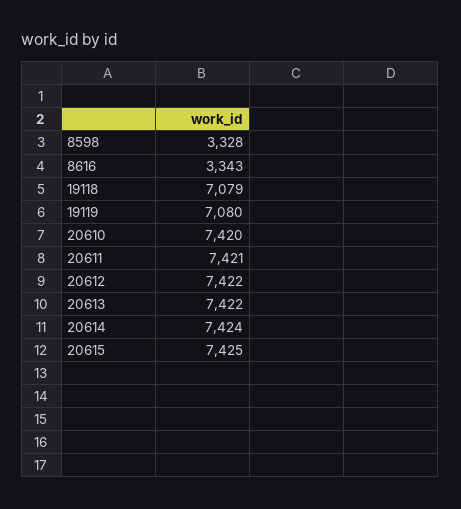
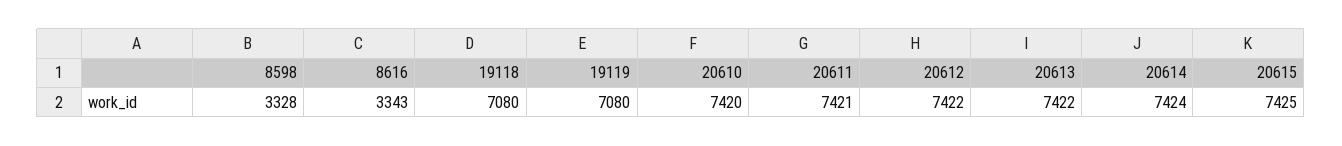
19118: 7079 -> 7080

